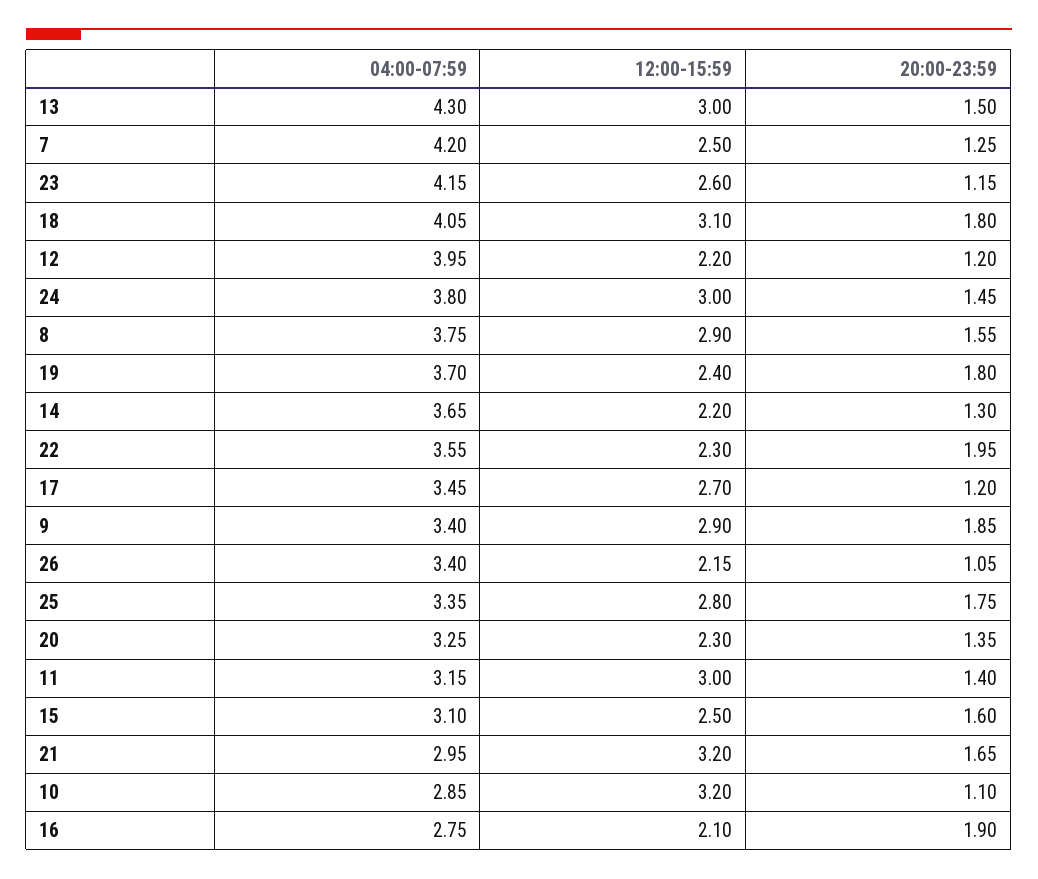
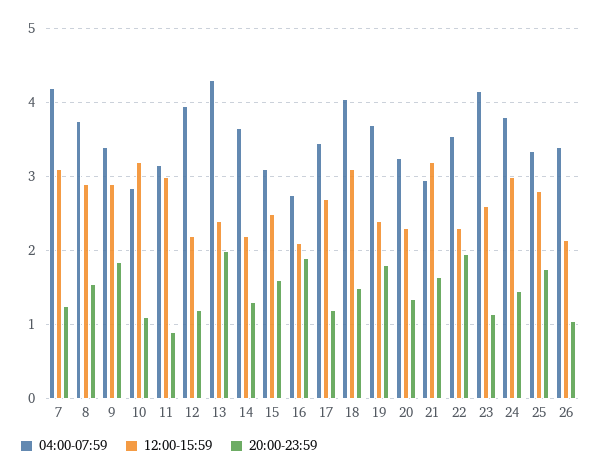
12:00-15:59, 13: 3 -> 2.4
20:00-23:59, 13: 1.5 -> 2
12:00-15:59, 7: 2.5 -> 3.1
20:00-23:59, 18: 1.8 -> 1.5
20:00-23:59, 11: 1.4 -> 0.9

